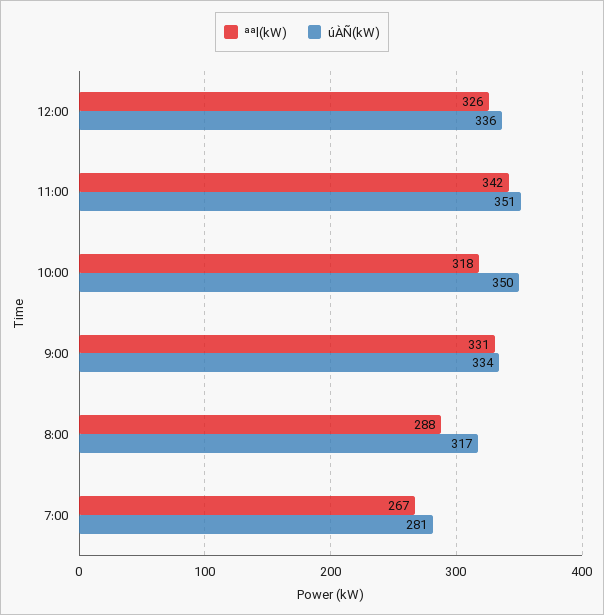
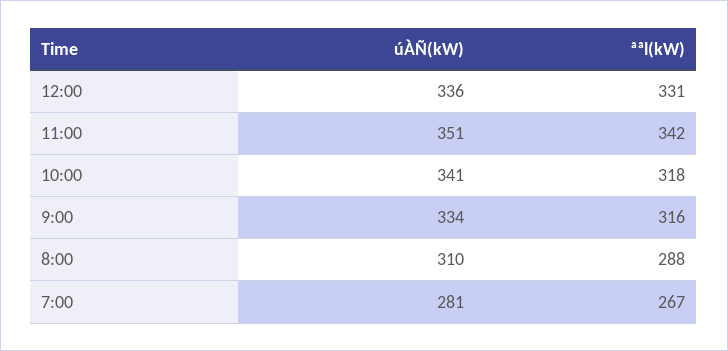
ªªl(kW), 12:00: 326 -> 331
úÀÑ(kW), 10:00: 350 -> 341
ªªl(kW), 9:00: 331 -> 316
úÀÑ(kW), 8:00: 317 -> 310

